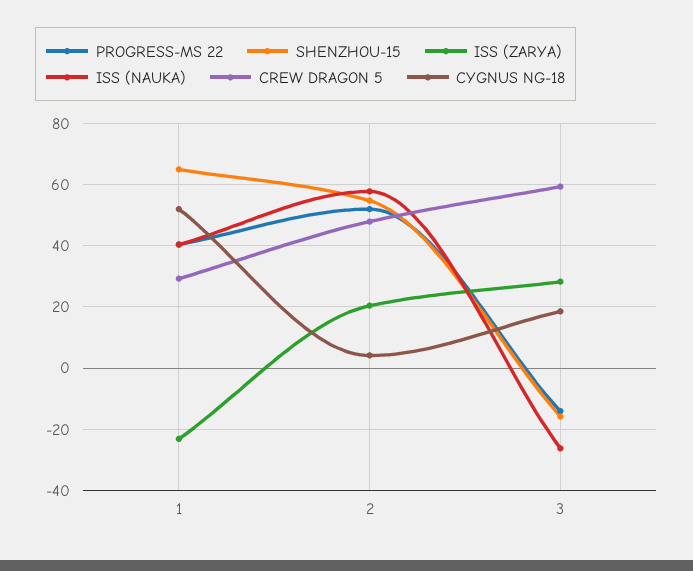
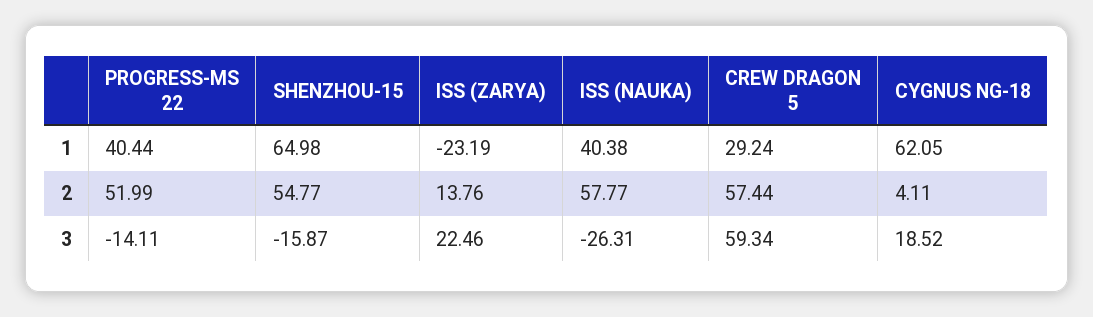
CYGNUS NG-18, 1: 52 -> 62.05
ISS (ZARYA), 2: 20 -> 13.76
CREW DRAGON 5, 2: 48 -> 57.44
ISS (ZARYA), 3: 28 -> 22.46

